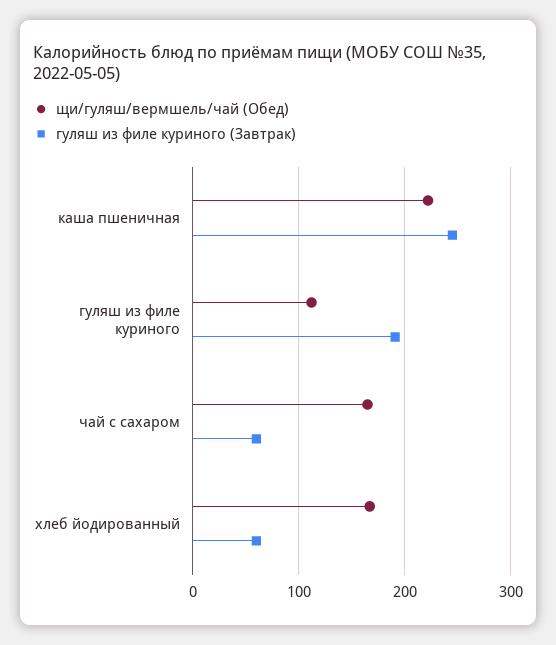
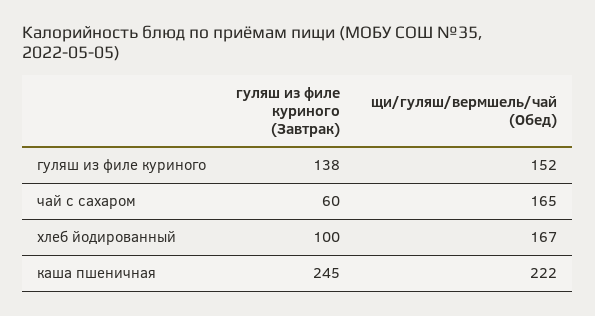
щи/гуляш/вермшель/чай (Обед), гуляш из филе куриного: 110 -> 152
гуляш из филе куриного (Завтрак), гуляш из филе куриного: 190 -> 138
гуляш из филе куриного (Завтрак), хлеб йодированный: 60 -> 100

